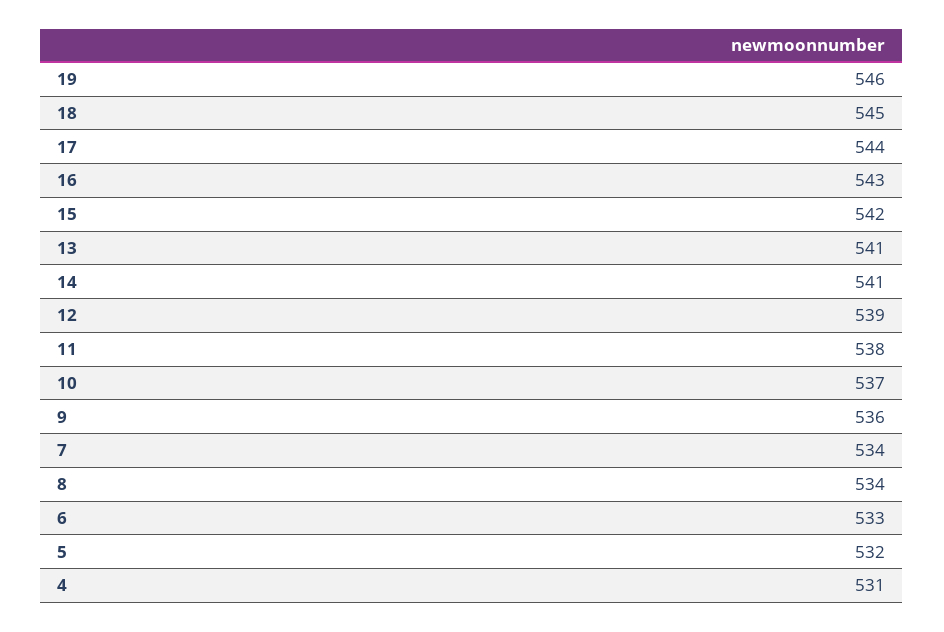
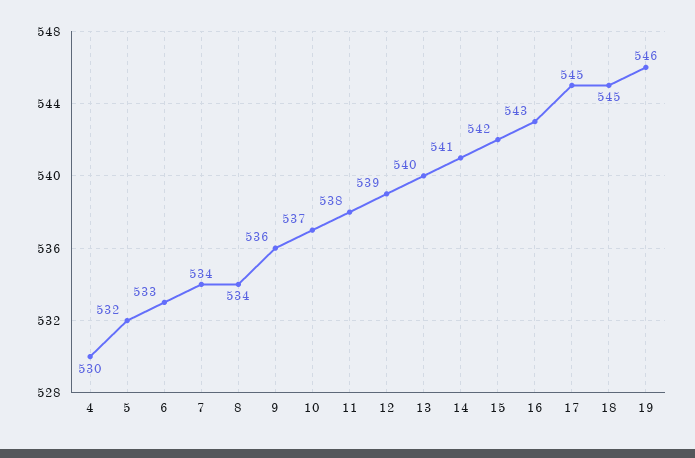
17: 544 -> 545
13: 541 -> 540
4: 531 -> 530

